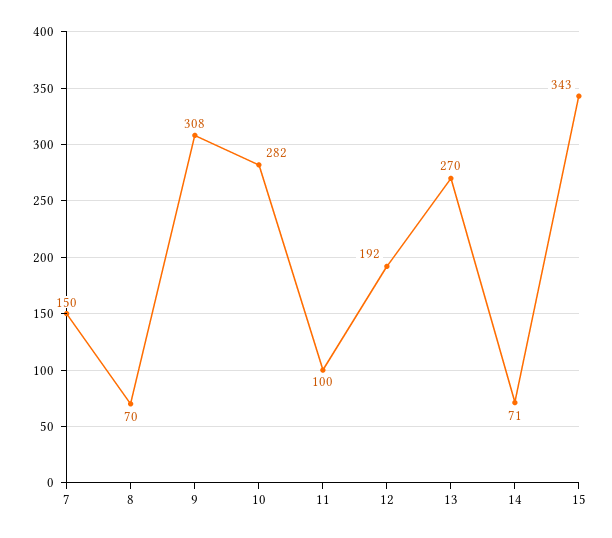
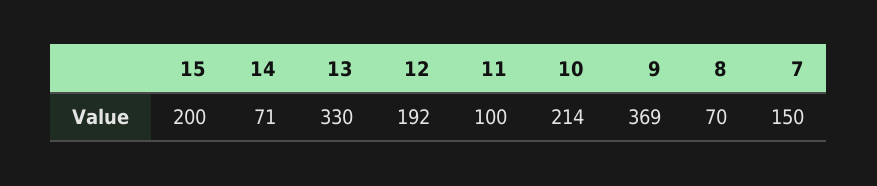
9: 308 -> 369
10: 282 -> 214
13: 270 -> 330
15: 343 -> 200

